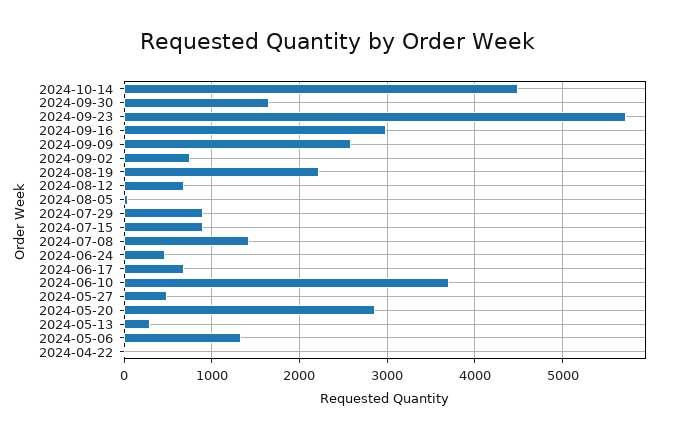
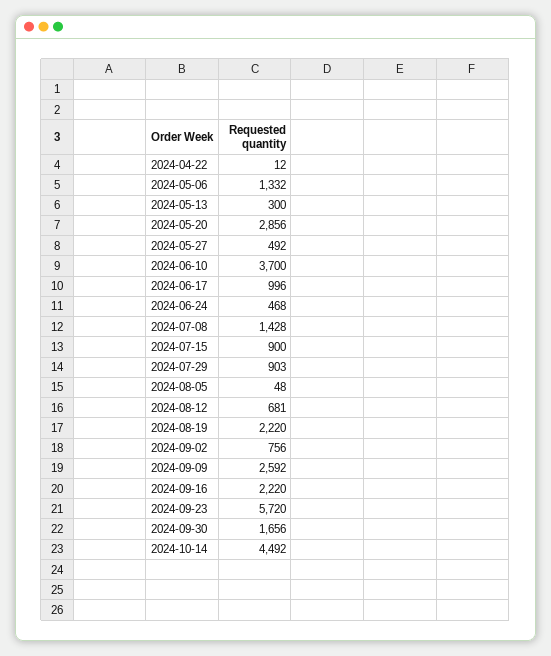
2024-09-16: 3000 -> 2220
2024-06-17: 700 -> 996

